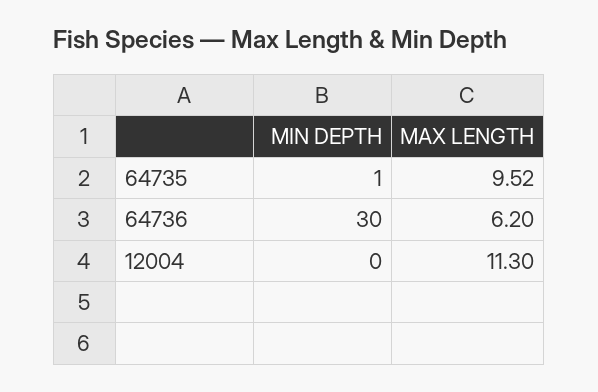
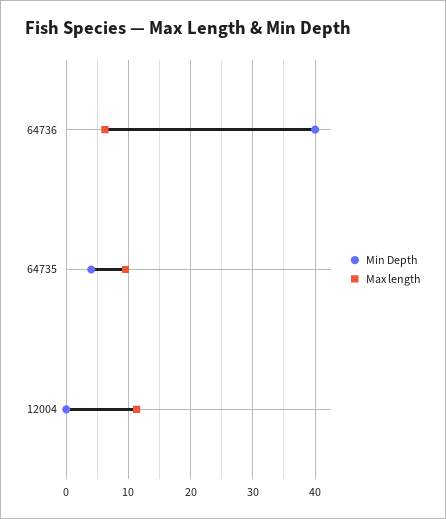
MIN DEPTH, 64735: 1 -> 4
MIN DEPTH, 64736: 30 -> 40

